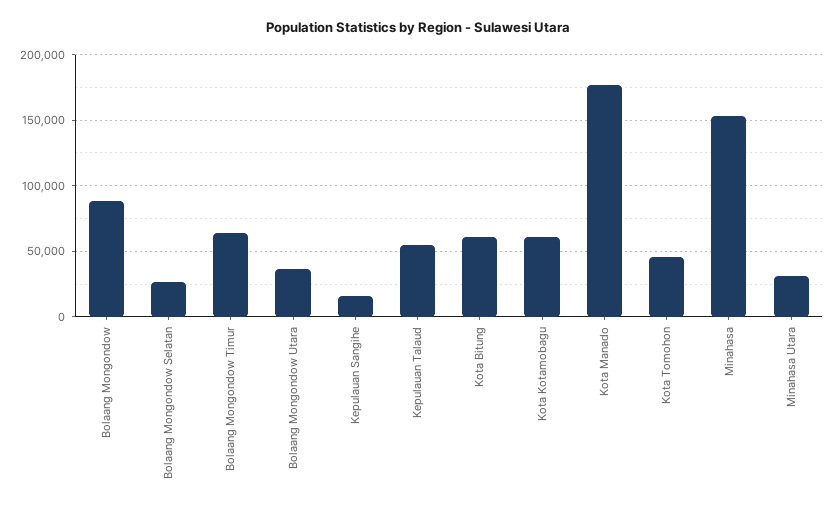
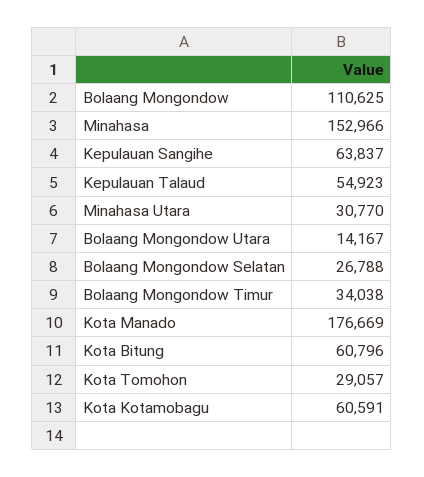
Bolaang Mongondow: 90000 -> 110625
Bolaang Mongondow Timur: 65000 -> 34038
Bolaang Mongondow Utara: 35000 -> 14167
Kepulauan Sangihe: 15000 -> 63837
Kota Tomohon: 45000 -> 29057

